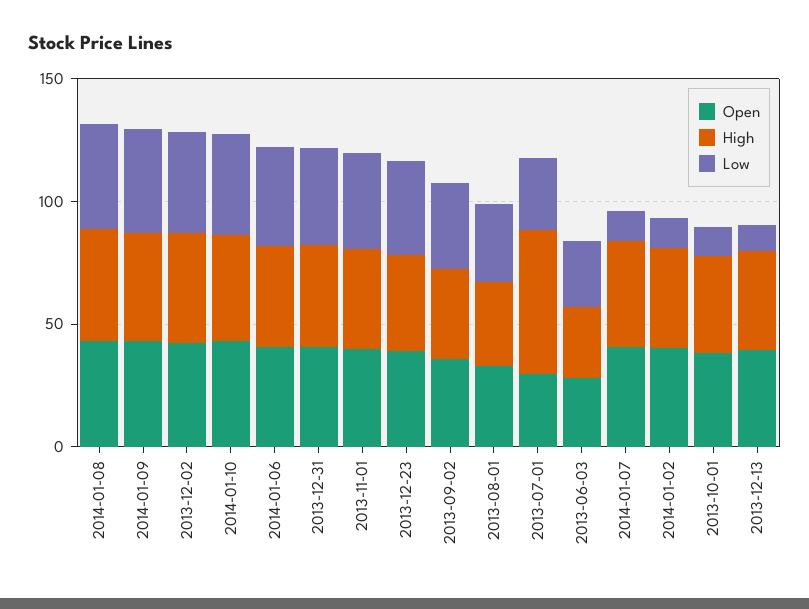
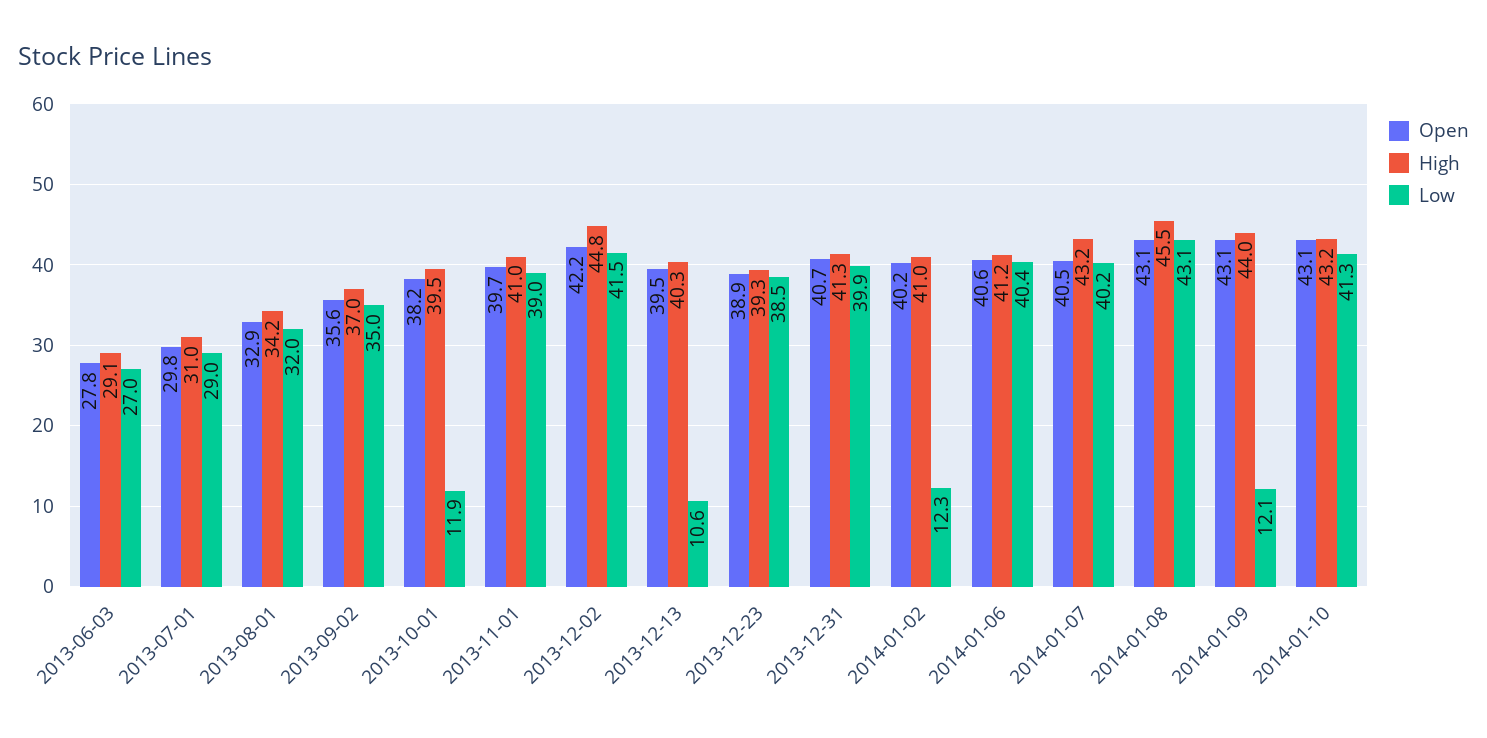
Low, 2014-01-09: 40 -> 12.1
High, 2013-07-01: 60 -> 31
Low, 2014-01-07: 10 -> 40.2

